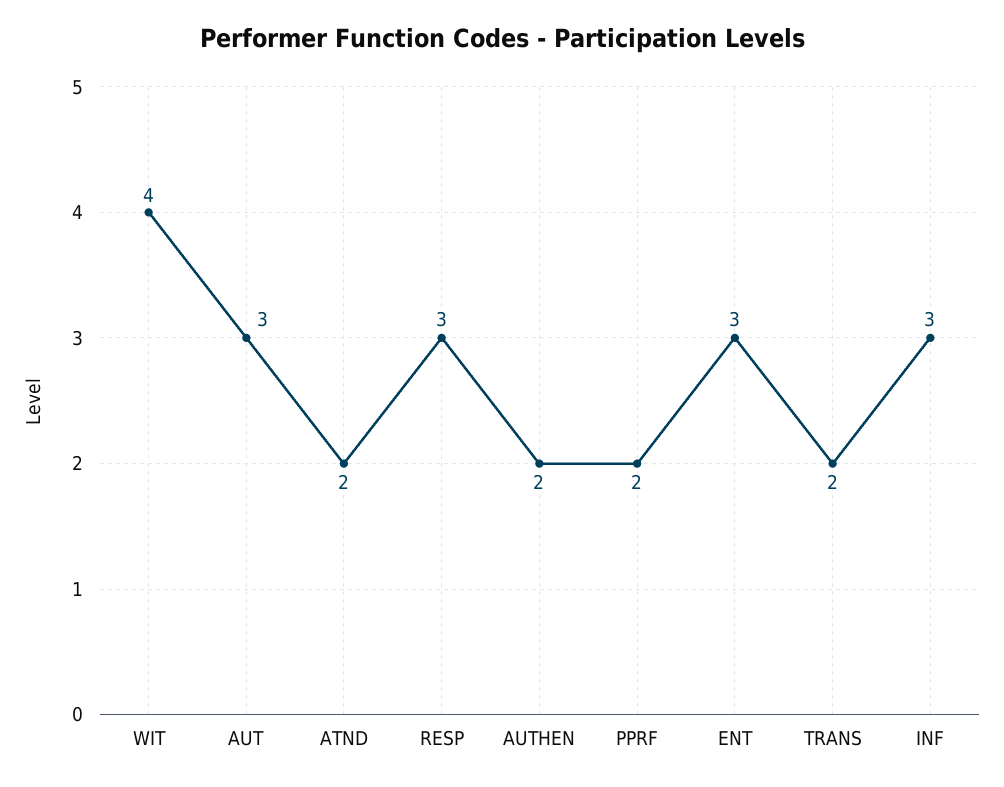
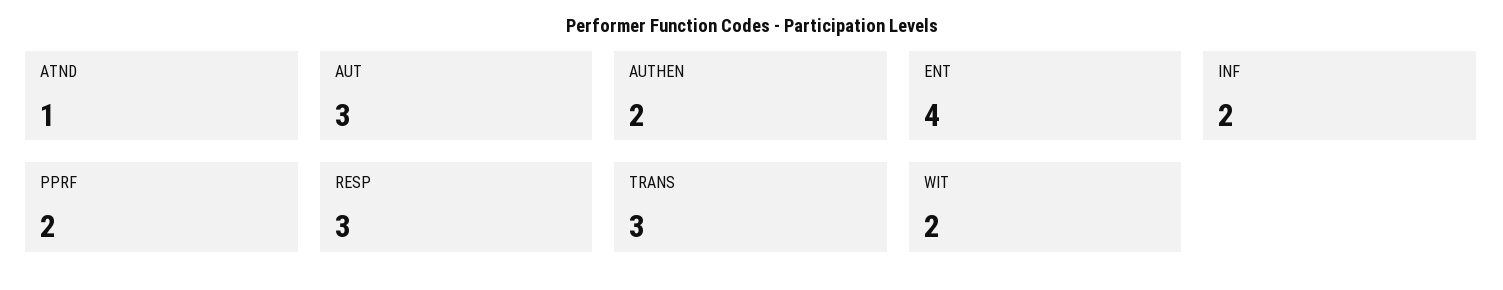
WIT: 4 -> 2
ATND: 2 -> 1
ENT: 3 -> 4
TRANS: 2 -> 3
INF: 3 -> 2

